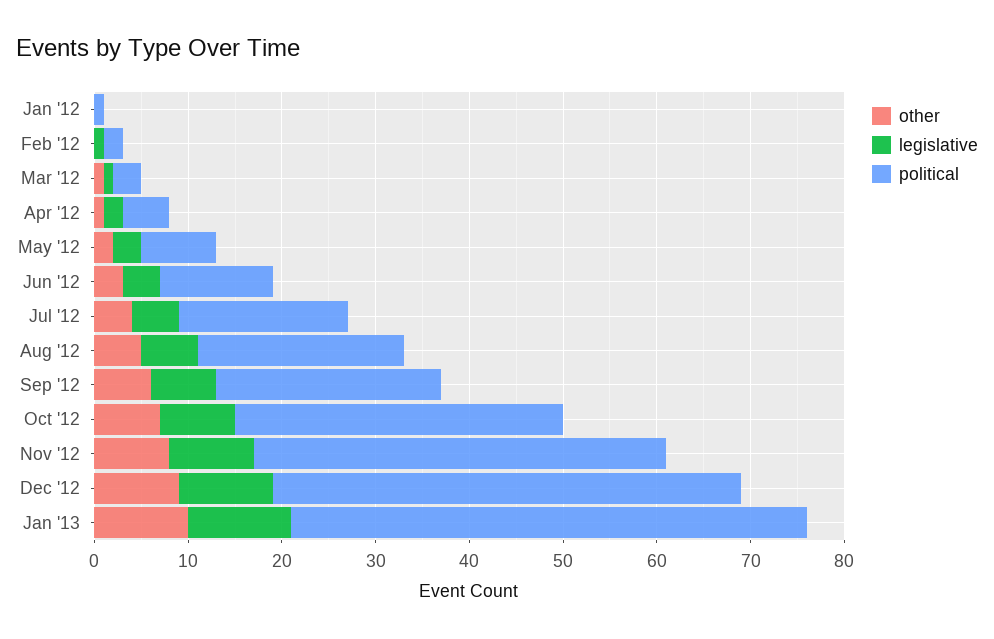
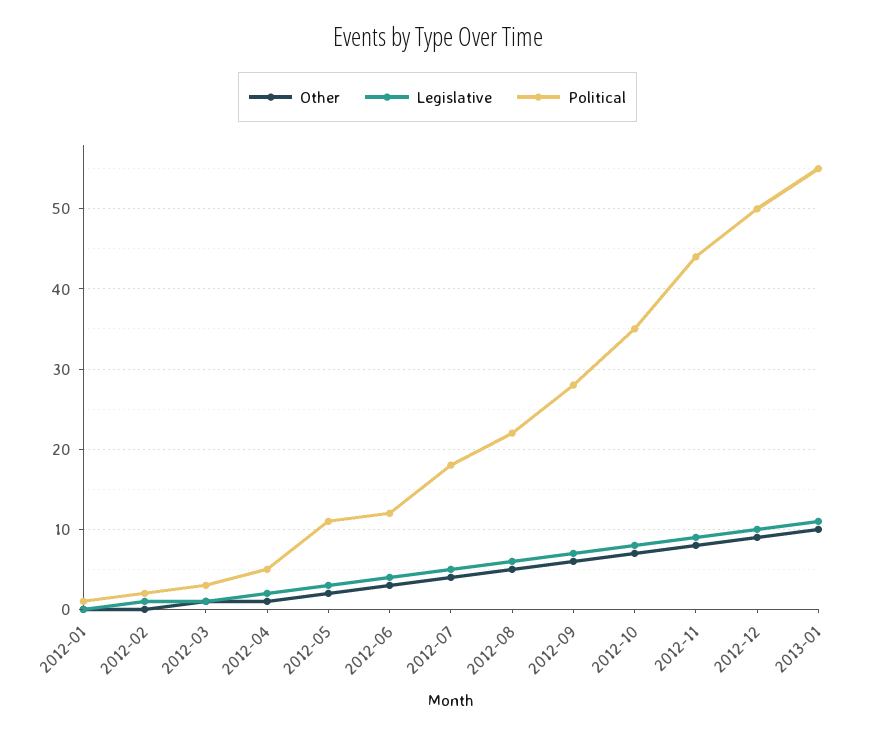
political, May '12: 8 -> 11
political, Sep '12: 24 -> 28

